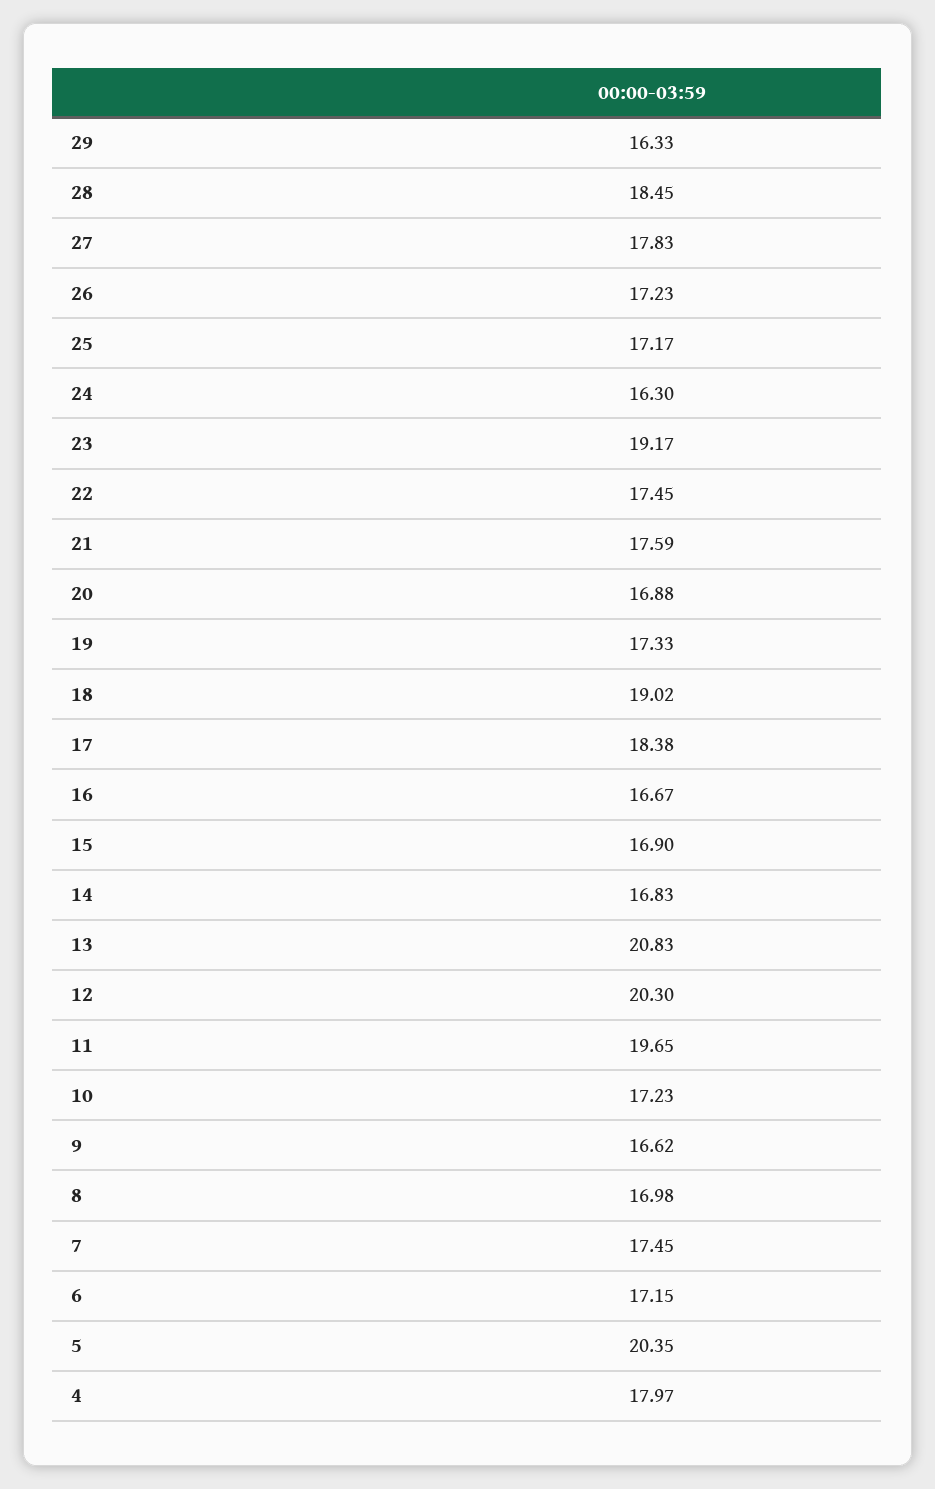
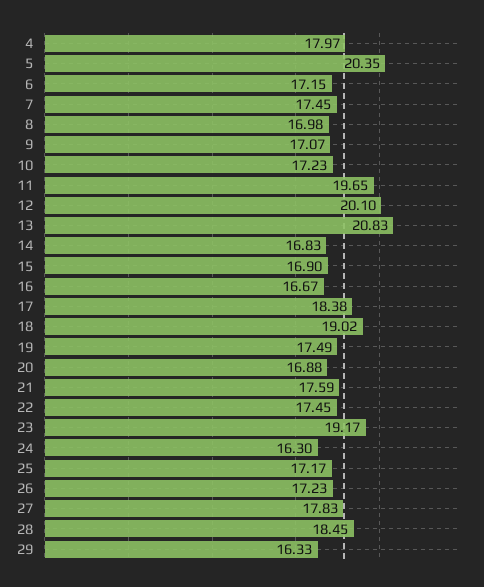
19: 17.33 -> 17.49
12: 20.3 -> 20.1
9: 16.62 -> 17.07

